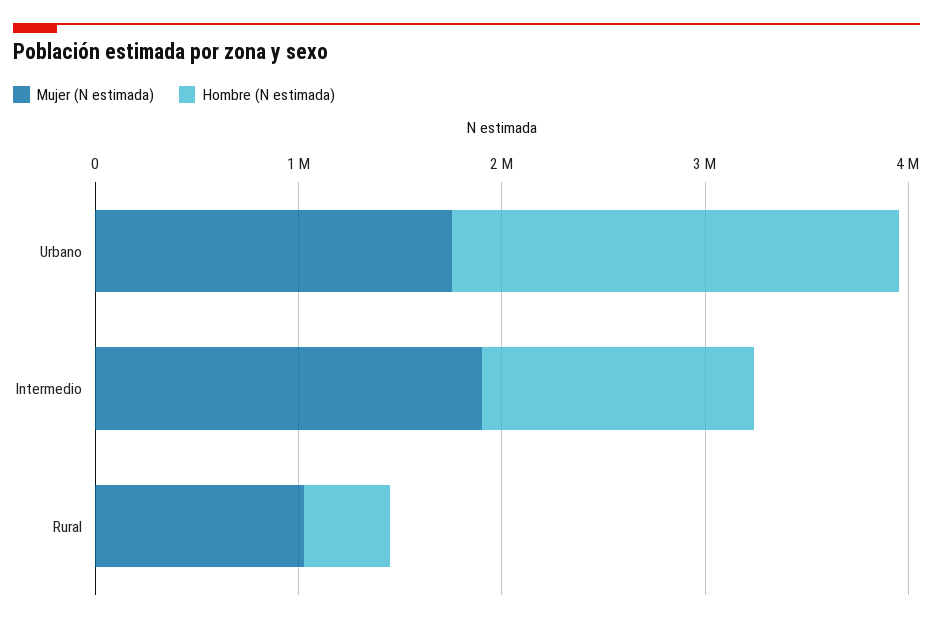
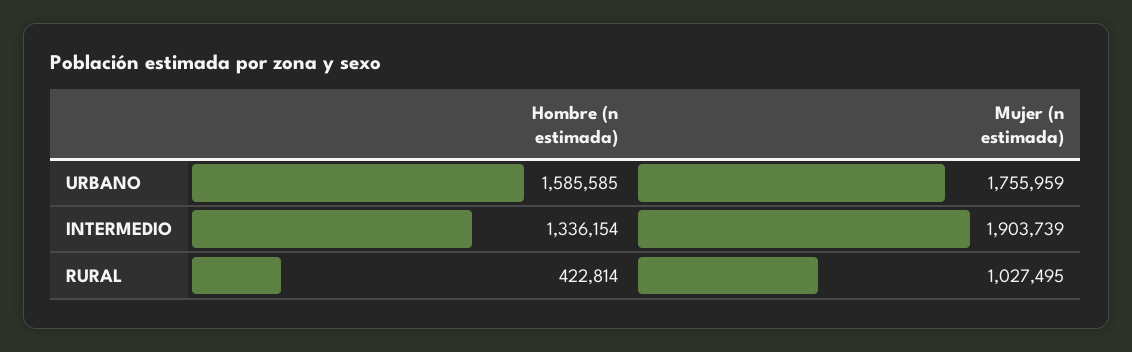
Hombre (N estimada), Urbano: 2200000 -> 1585585

